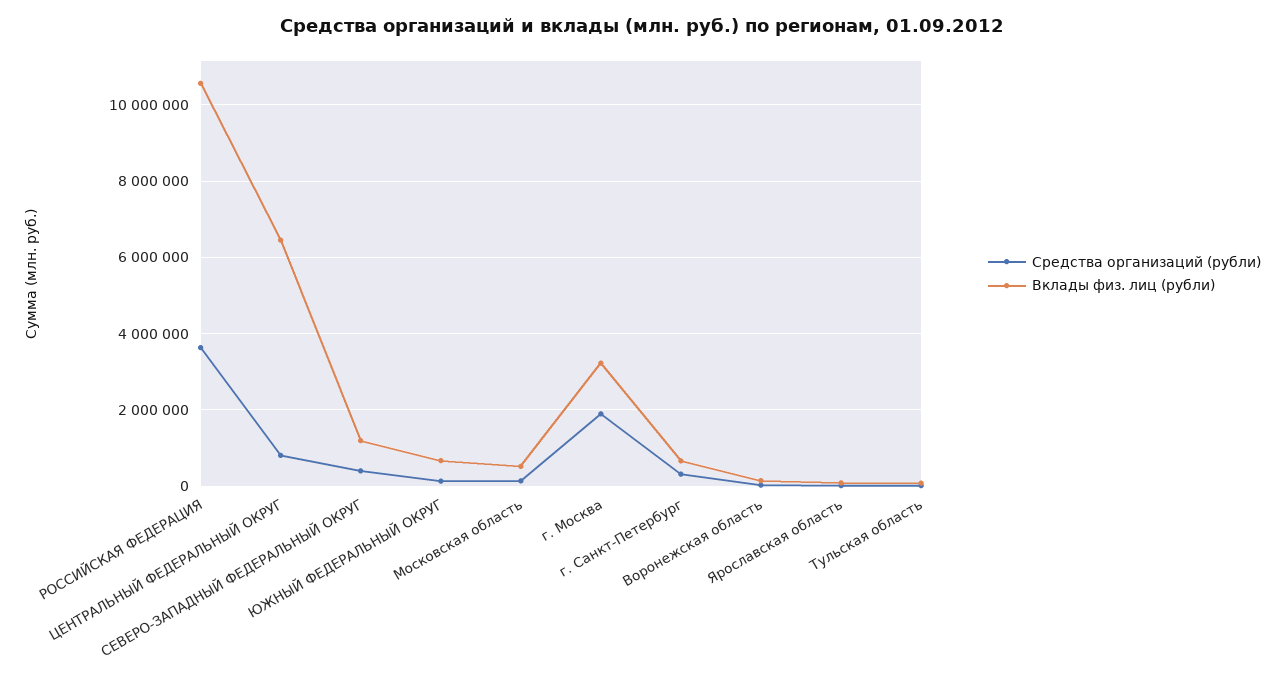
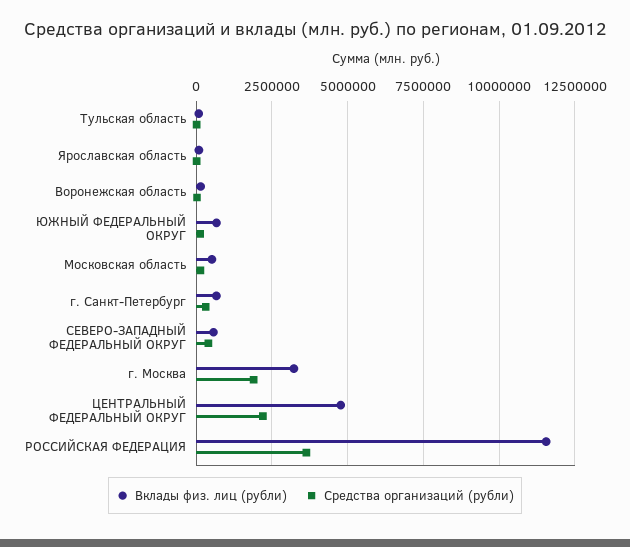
Вклады физ. лиц (рубли), РОССИЙСКАЯ ФЕДЕРАЦИЯ: 10600000 -> 11500000
Средства организаций (рубли), ЦЕНТРАЛЬНЫЙ ФЕДЕРАЛЬНЫЙ ОКРУГ: 800000 -> 2250000
Вклады физ. лиц (рубли), ЦЕНТРАЛЬНЫЙ ФЕДЕРАЛЬНЫЙ ОКРУГ: 6400000 -> 4750000
Вклады физ. лиц (рубли), СЕВЕРО-ЗАПАДНЫЙ ФЕДЕРАЛЬНЫЙ ОКРУГ: 1200000 -> 500000

